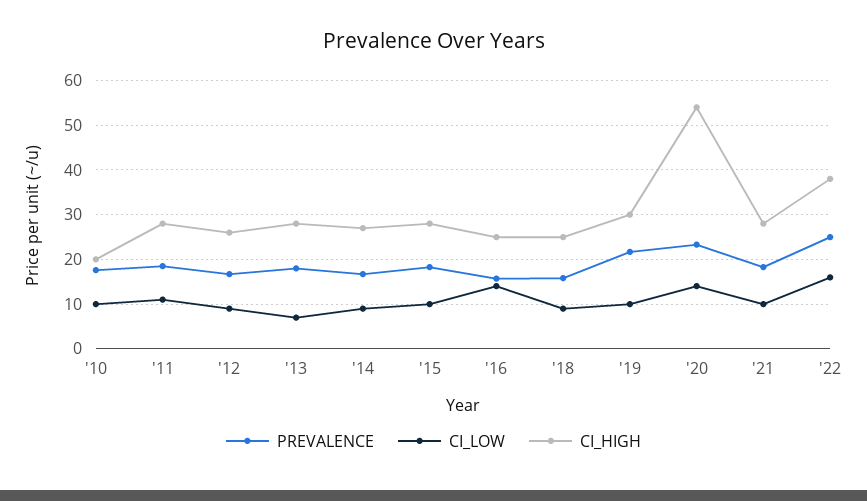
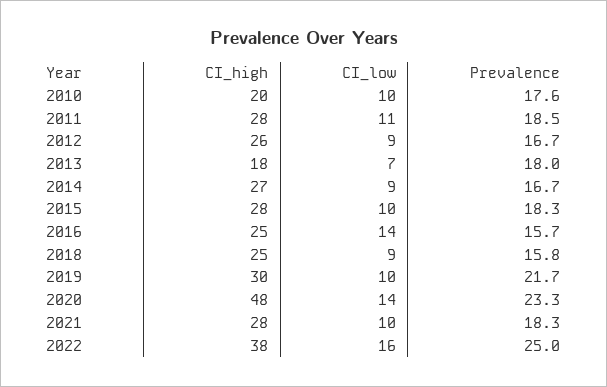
CI_HIGH, '13: 28 -> 18
CI_HIGH, '20: 54 -> 48

